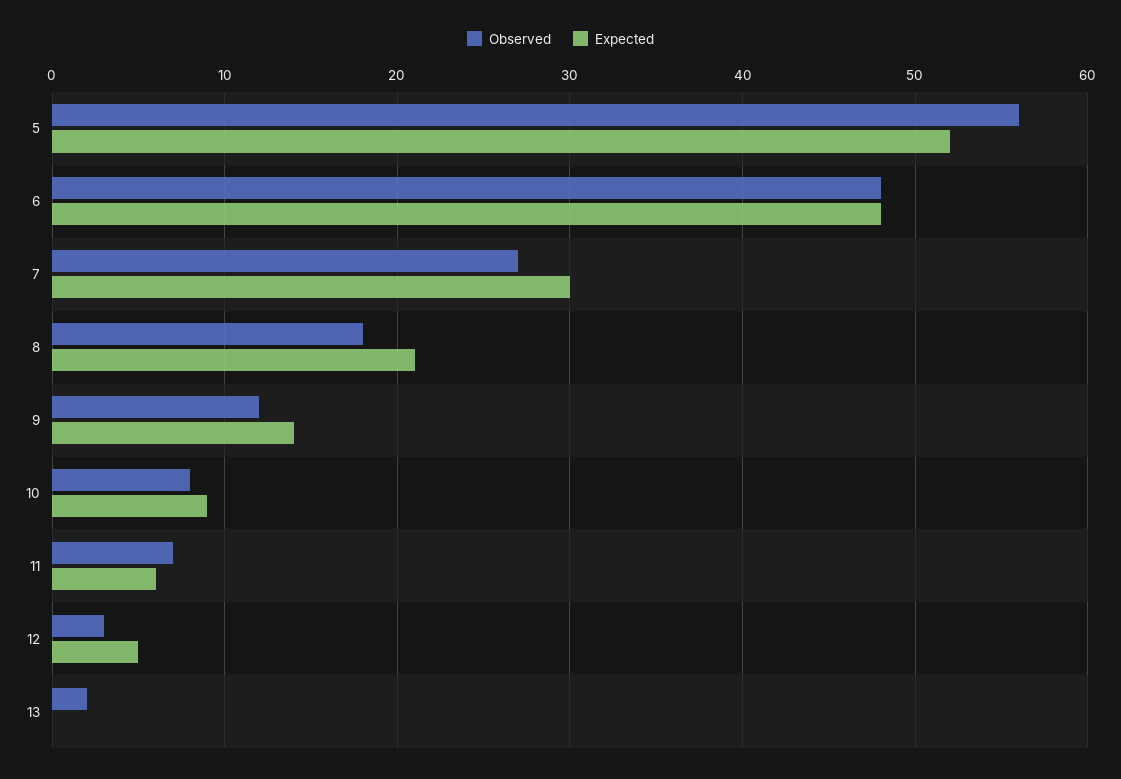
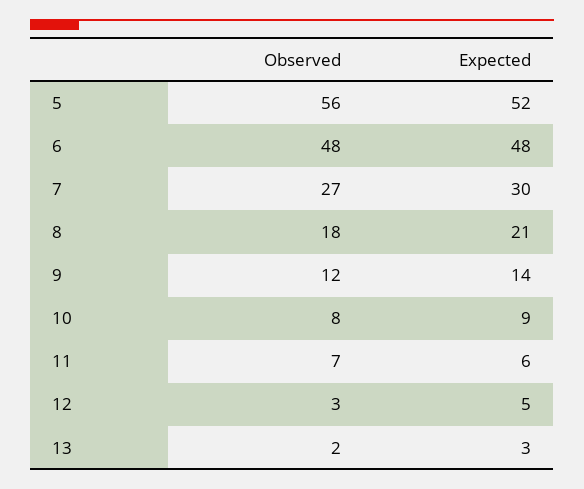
Expected, 13: 0 -> 3

